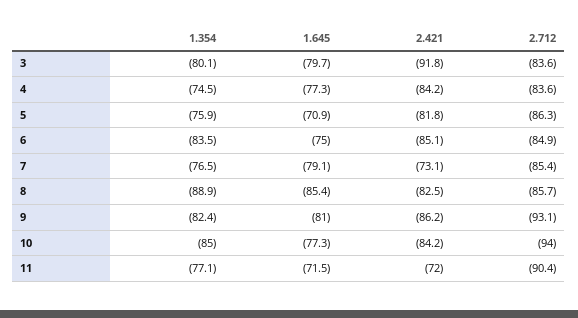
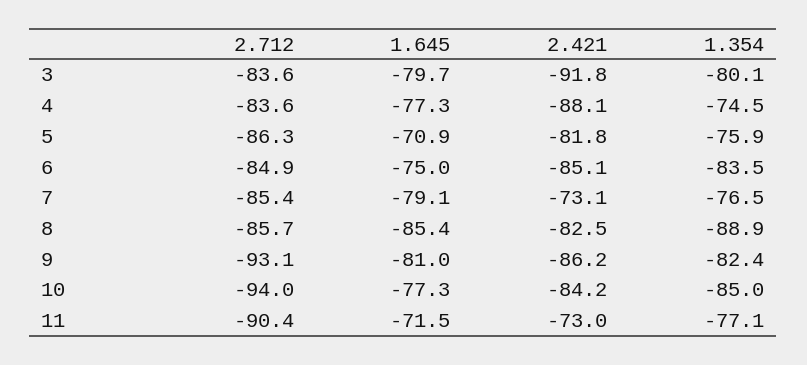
2.421, 4: -84.2 -> -88.1
2.421, 11: -72 -> -73

